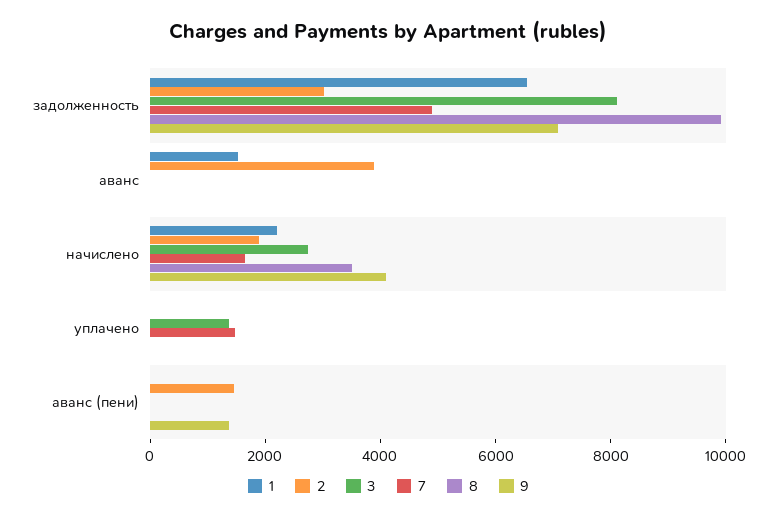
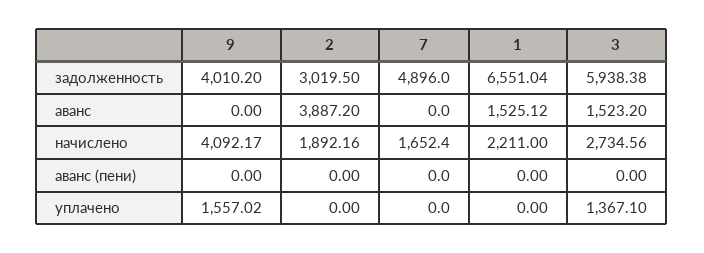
3, задолженность: 8000 -> 5938.38
8, задолженность: 10000 -> none
9, задолженность: 7000 -> 4010.2
3, аванс: 0 -> 1523.2
8, аванс: 0 -> none
8, начислено: 3500 -> none
7, уплачено: 1500 -> 0
8, уплачено: 0 -> none
9, уплачено: 0 -> 1557.02
2, аванс (пени): 1500 -> 0
8, аванс (пени): 0 -> none
9, аванс (пени): 1500 -> 0

